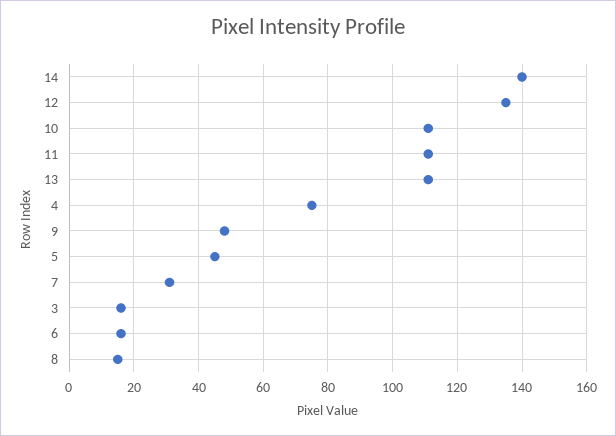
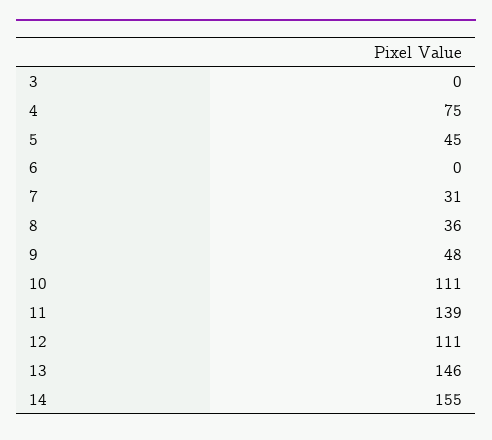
14: 140 -> 155
12: 135 -> 111
11: 110 -> 139
13: 110 -> 146
3: 15 -> 0
6: 15 -> 0
8: 15 -> 36

